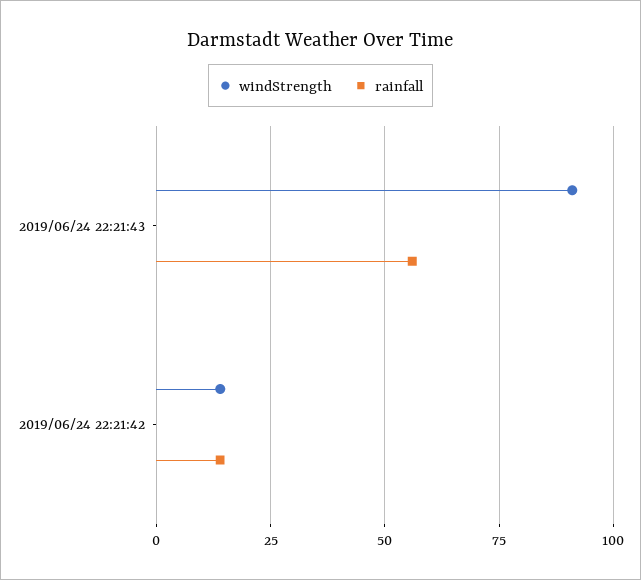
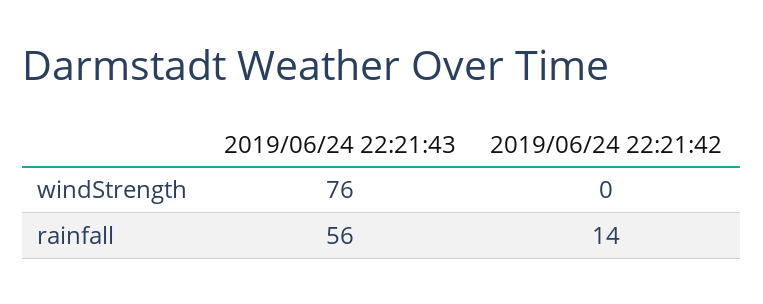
windStrength, 2019/06/24 22:21:43: 90 -> 76
windStrength, 2019/06/24 22:21:42: 15 -> 0

